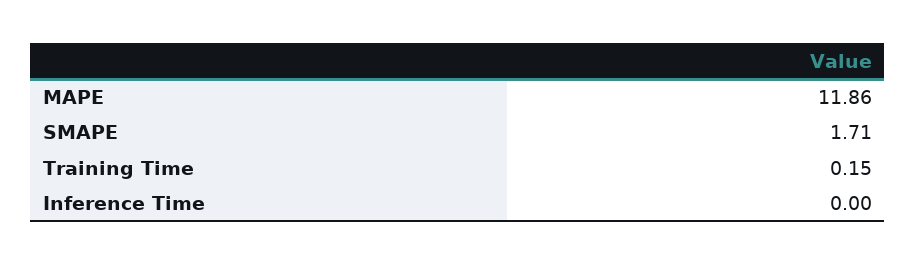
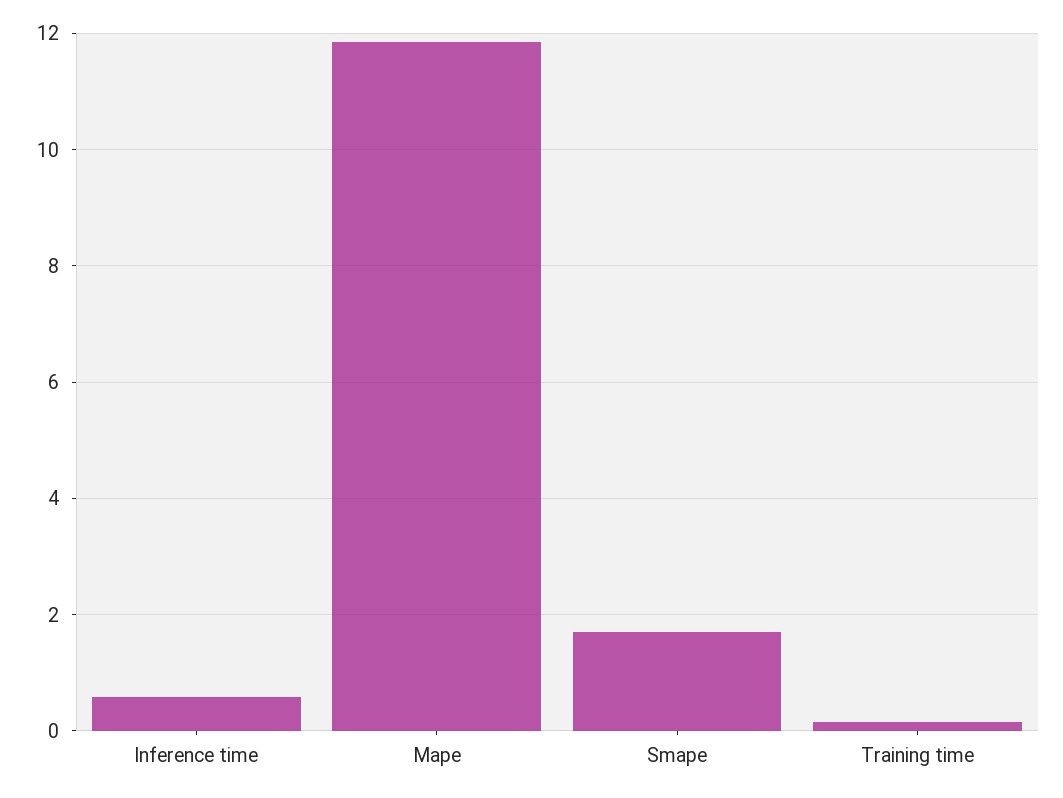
Inference Time: 0 -> 0.6

